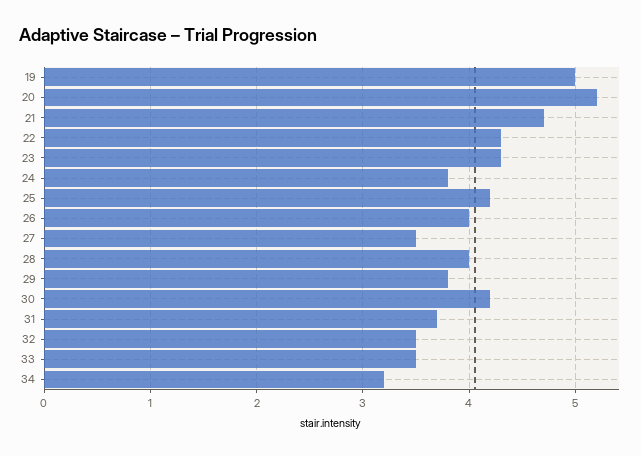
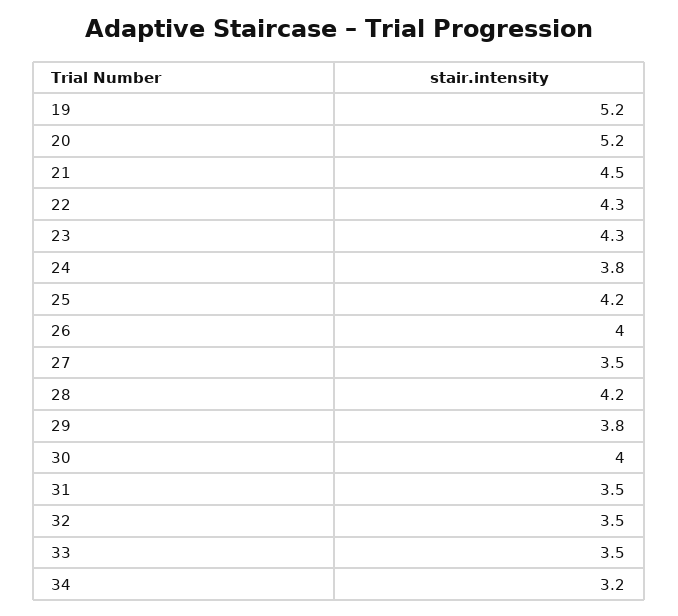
19: 5 -> 5.2
21: 4.7 -> 4.5
28: 4 -> 4.2
30: 4.2 -> 4
31: 3.7 -> 3.5

